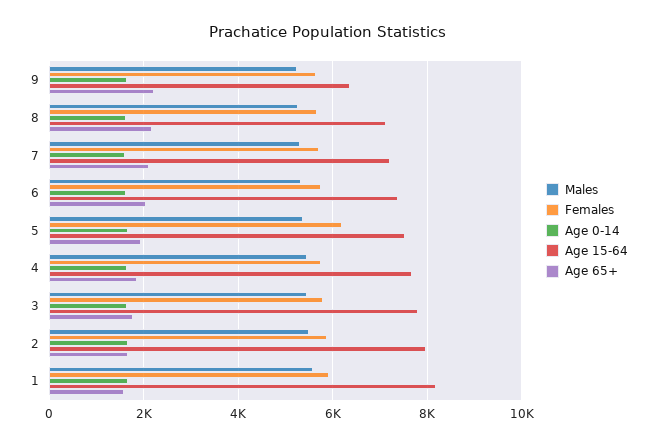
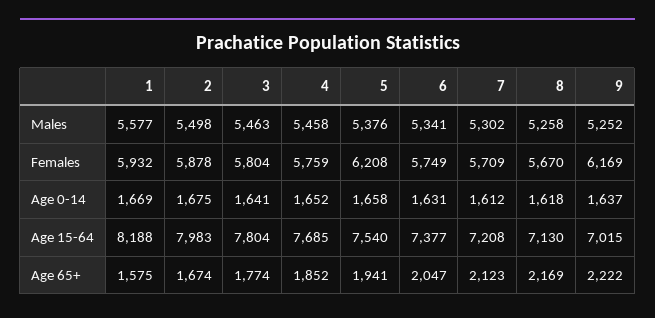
Females, 9: 5600 -> 6169
Age 15-64, 9: 6400 -> 7015

